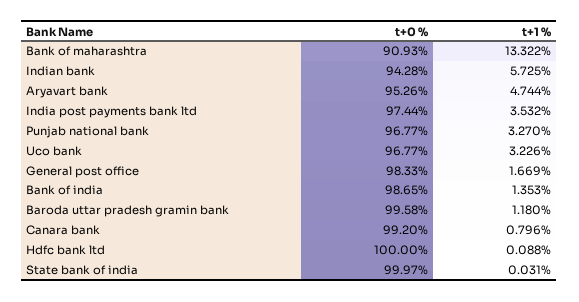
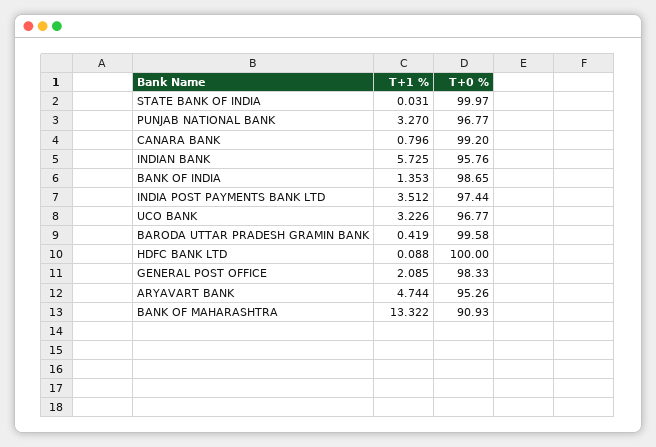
t+0 %, Indian bank: 94.28 -> 95.76
t+1 %, India post payments bank ltd: 3.532 -> 3.512
t+1 %, General post office: 1.669 -> 2.085
t+1 %, Baroda uttar pradesh gramin bank: 1.18 -> 0.419

